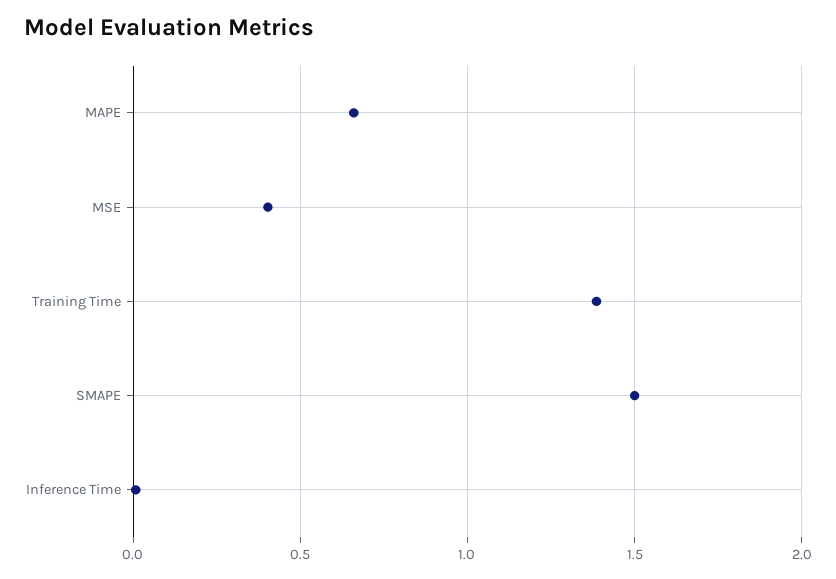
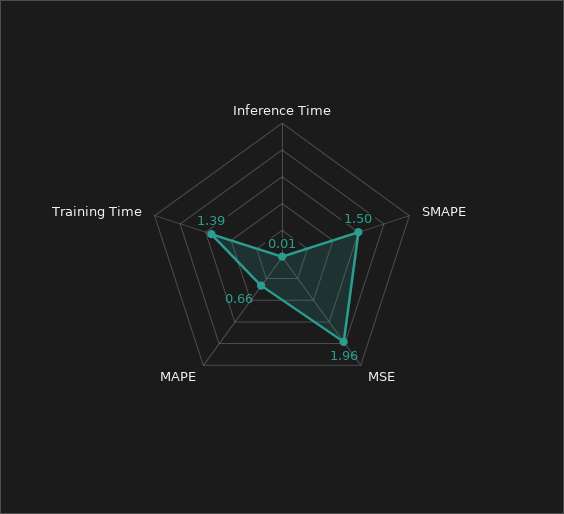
MSE: 0.4 -> 1.96

